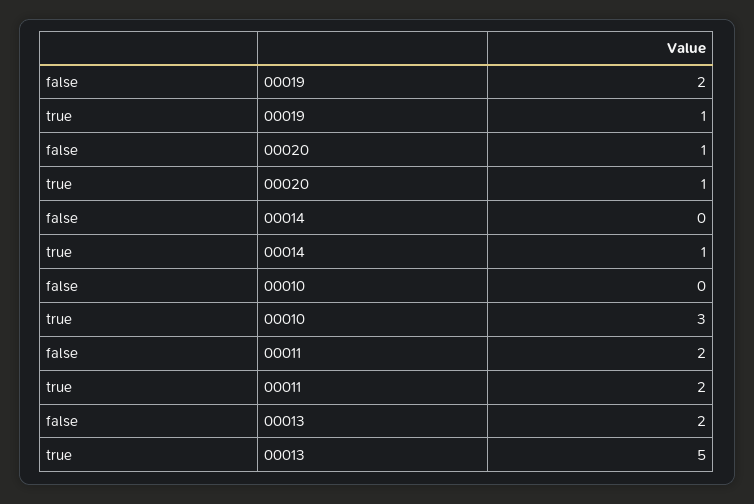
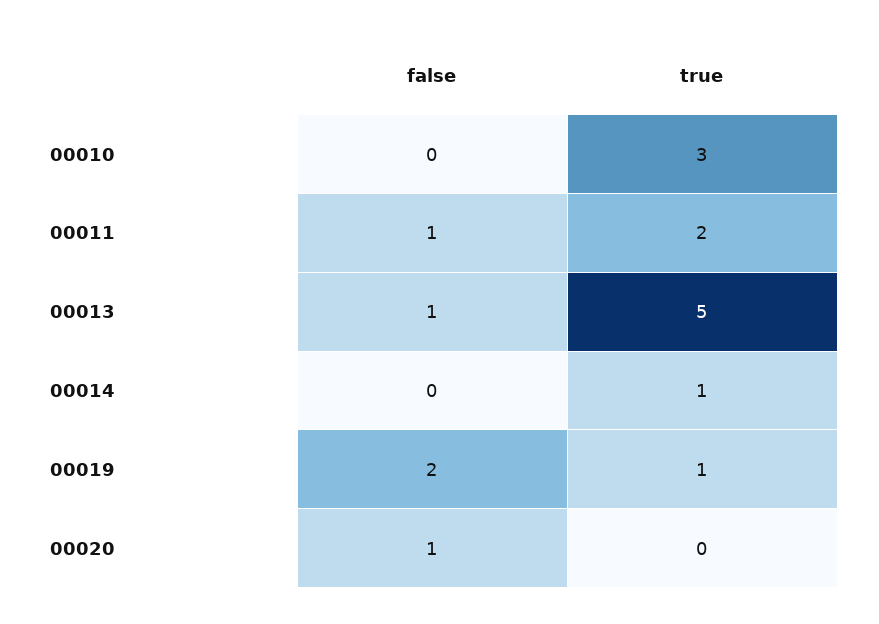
true, 00020: 1 -> 0
false, 00011: 2 -> 1
false, 00013: 2 -> 1

